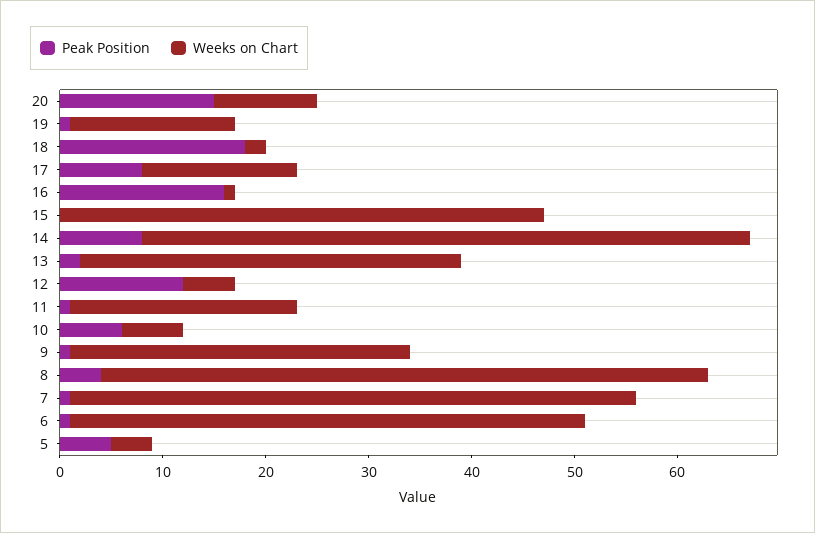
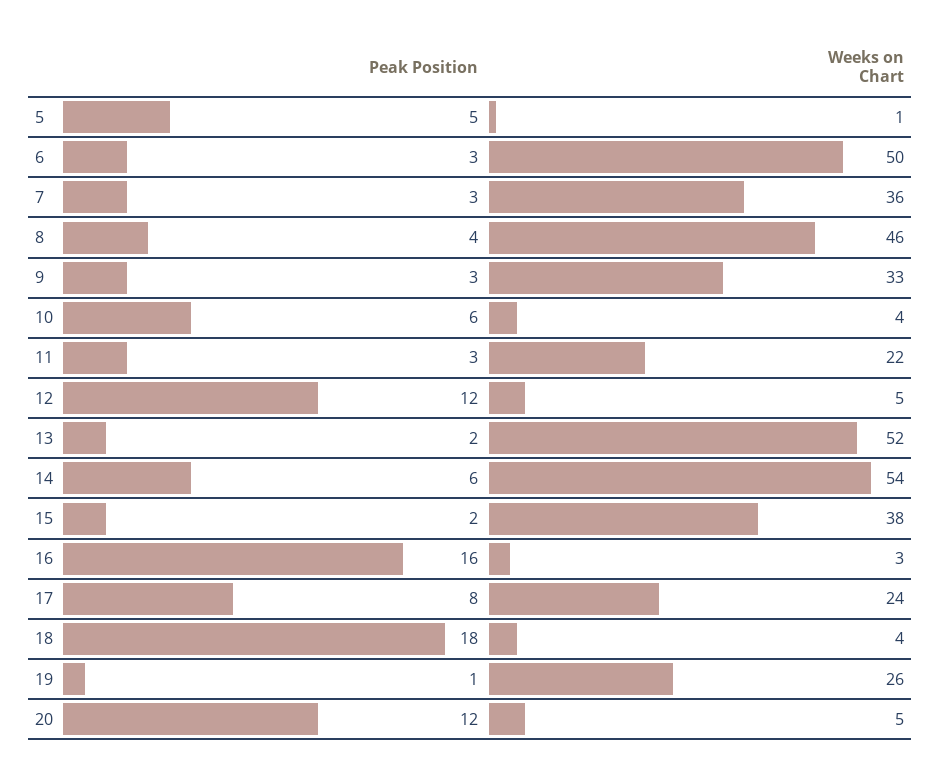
Peak Position, 20: 15 -> 12
Weeks on Chart, 20: 10 -> 5
Weeks on Chart, 19: 16 -> 26
Weeks on Chart, 18: 2 -> 4
Weeks on Chart, 17: 15 -> 24
Weeks on Chart, 16: 1 -> 3
Peak Position, 15: 0 -> 2
Weeks on Chart, 15: 47 -> 38
Peak Position, 14: 8 -> 6
Weeks on Chart, 14: 59 -> 54
Weeks on Chart, 13: 37 -> 52
Peak Position, 11: 1 -> 3
Weeks on Chart, 10: 6 -> 4
Peak Position, 9: 1 -> 3
Weeks on Chart, 8: 59 -> 46
Peak Position, 7: 1 -> 3
Weeks on Chart, 7: 55 -> 36
Peak Position, 6: 1 -> 3
Weeks on Chart, 5: 4 -> 1

